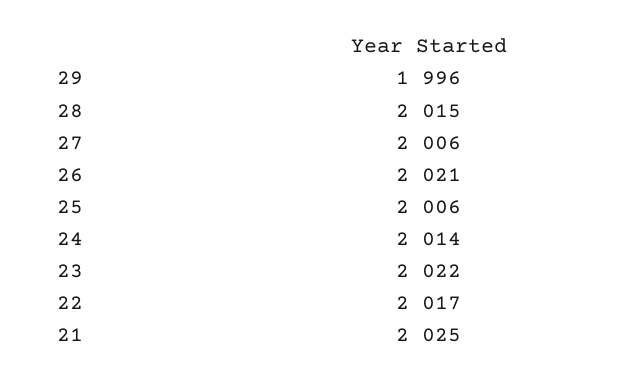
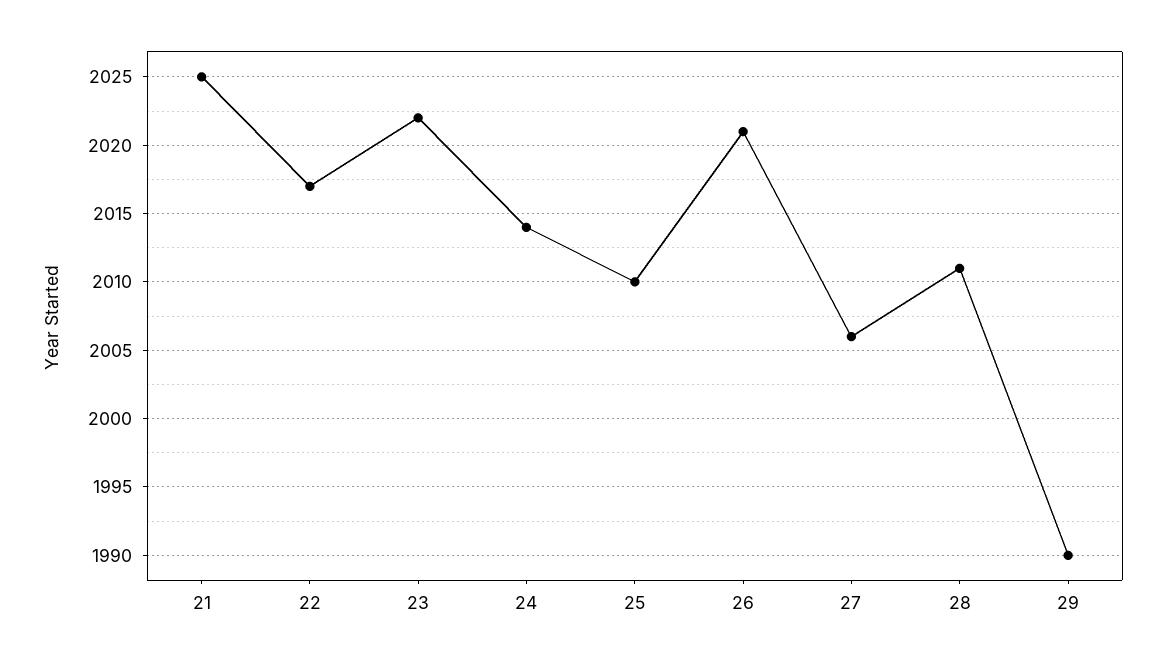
29: 1996 -> 1990
28: 2015 -> 2011
25: 2006 -> 2010

